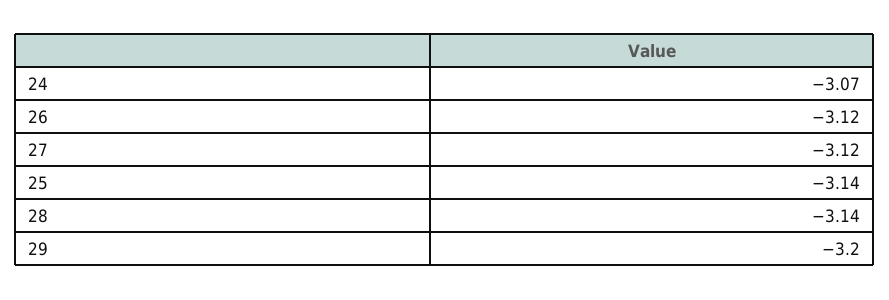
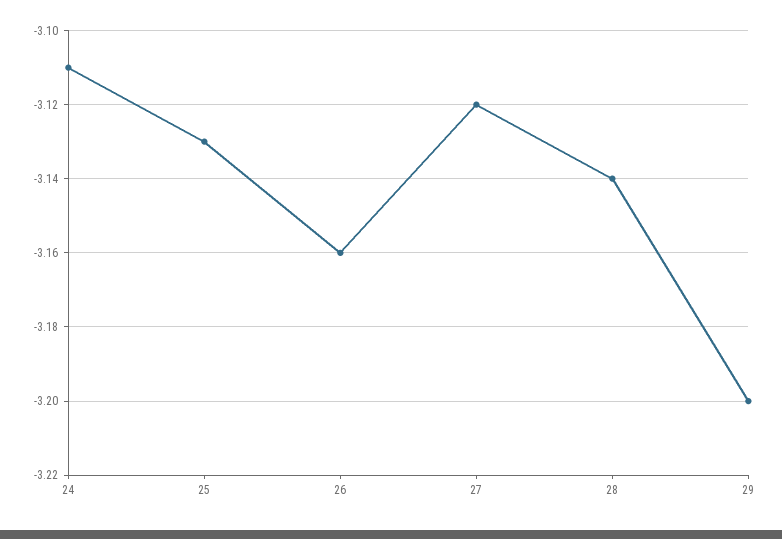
24: -3.07 -> -3.11
26: -3.12 -> -3.16
25: -3.14 -> -3.13

